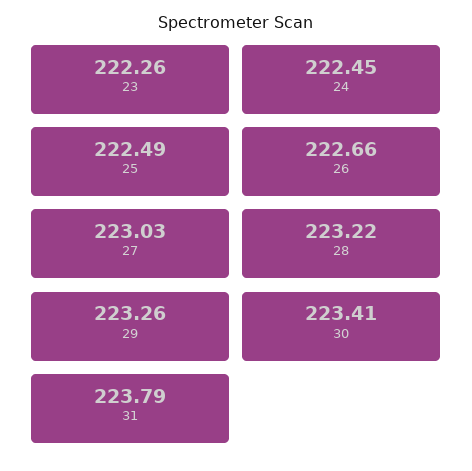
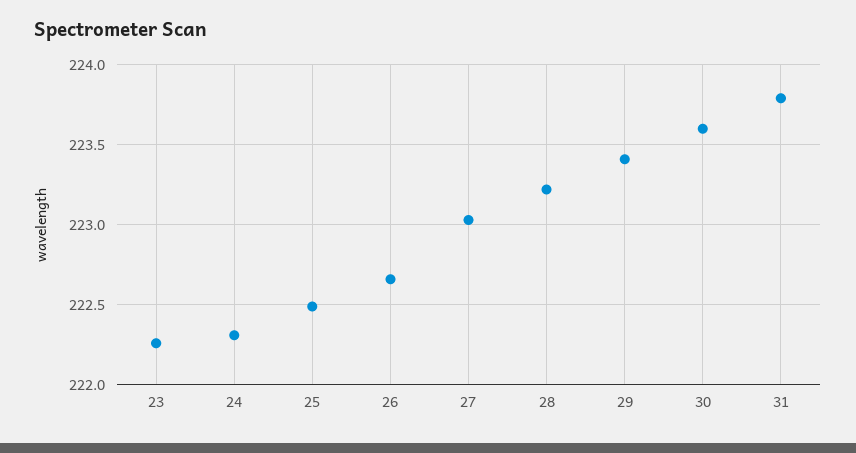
24: 222.45 -> 222.3
29: 223.26 -> 223.4
30: 223.41 -> 223.6

